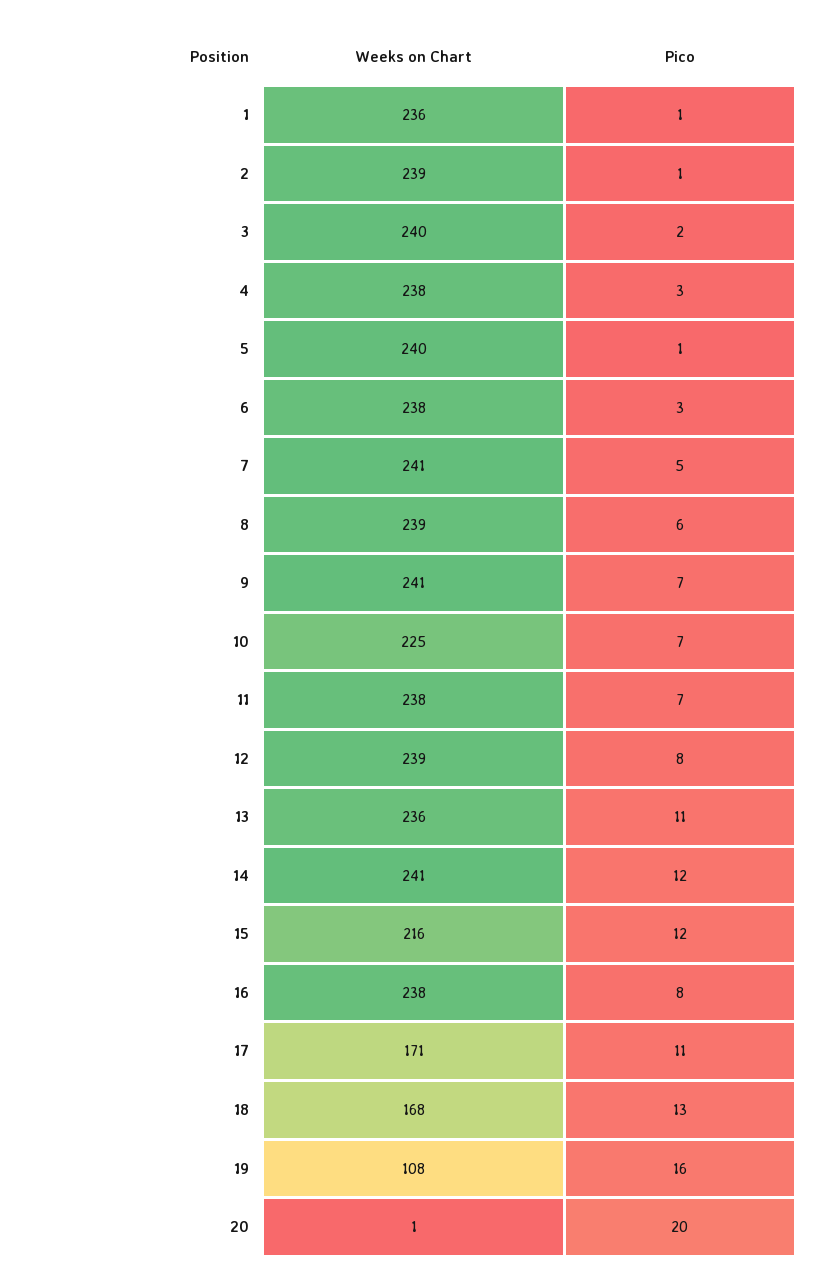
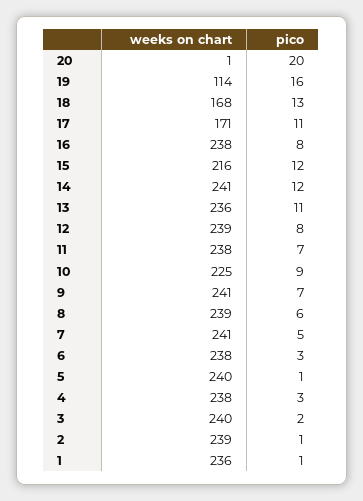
Pico, 10: 7 -> 9
Weeks on Chart, 19: 108 -> 114

